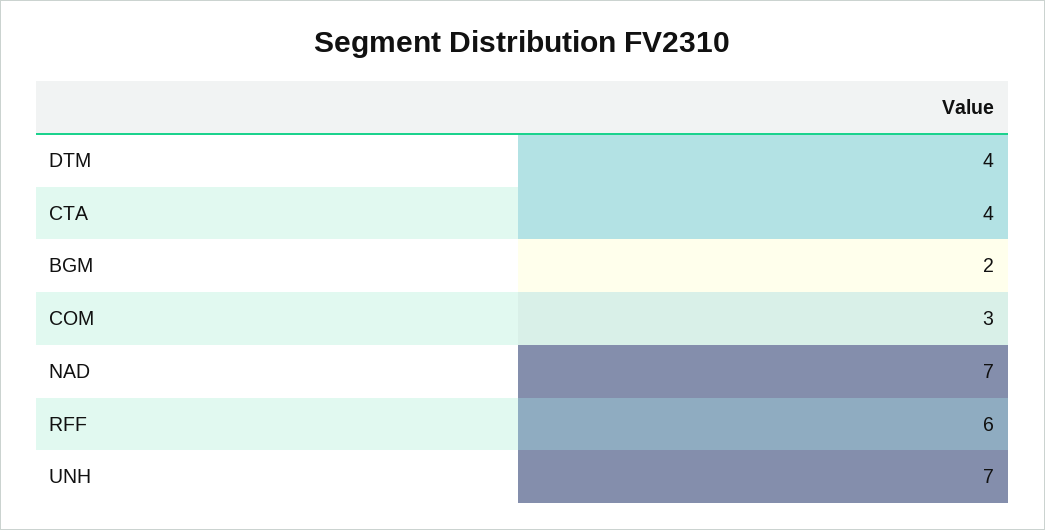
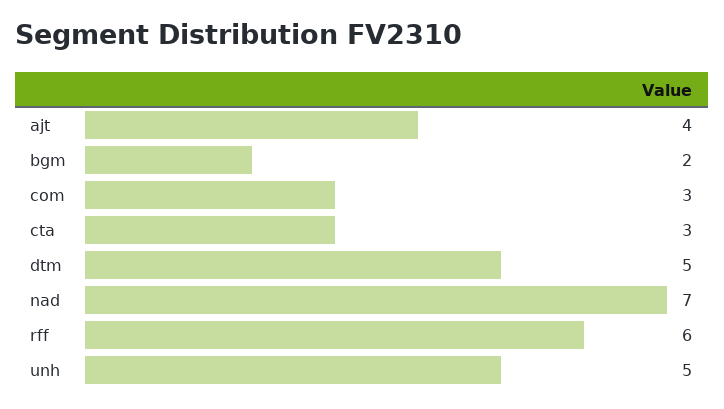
DTM: 4 -> 5
CTA: 4 -> 3
UNH: 7 -> 5
ajt: none -> 4

